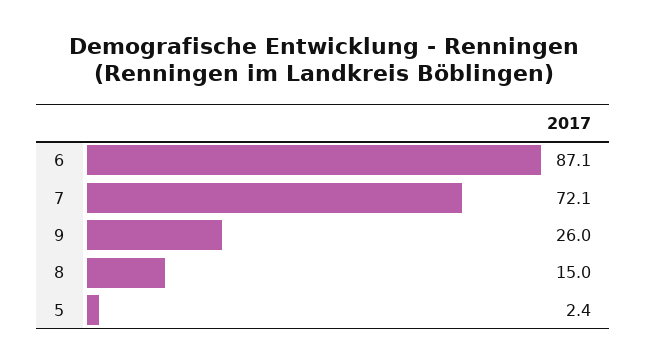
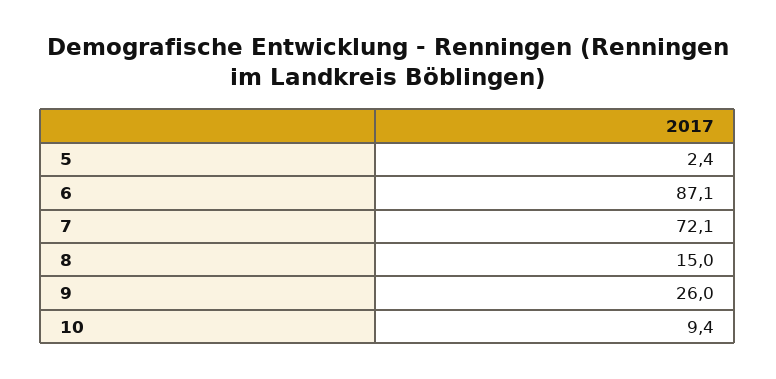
10: none -> 9.4

